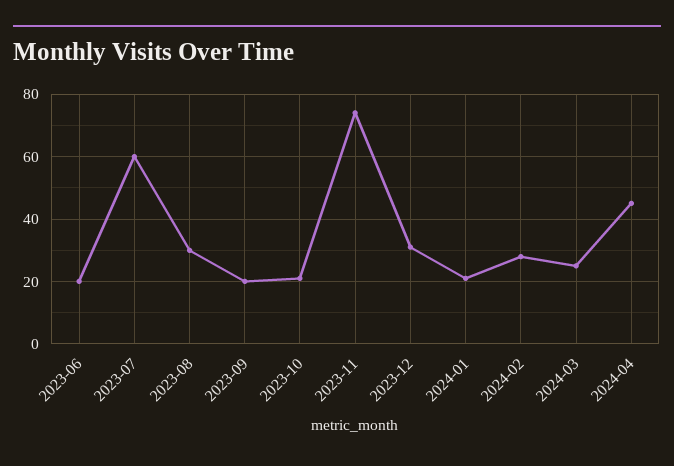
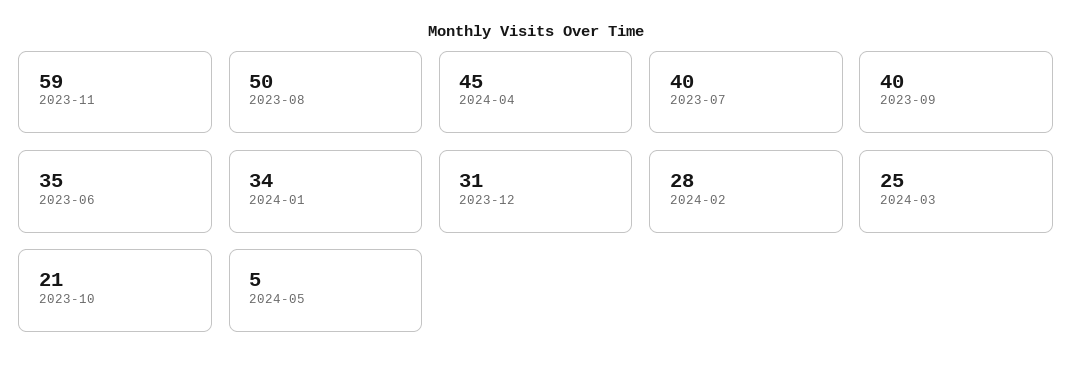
2023-06: 20 -> 35
2023-07: 60 -> 40
2023-08: 30 -> 50
2023-09: 20 -> 40
2023-11: 75 -> 59
2024-01: 20 -> 34
2024-05: none -> 5

